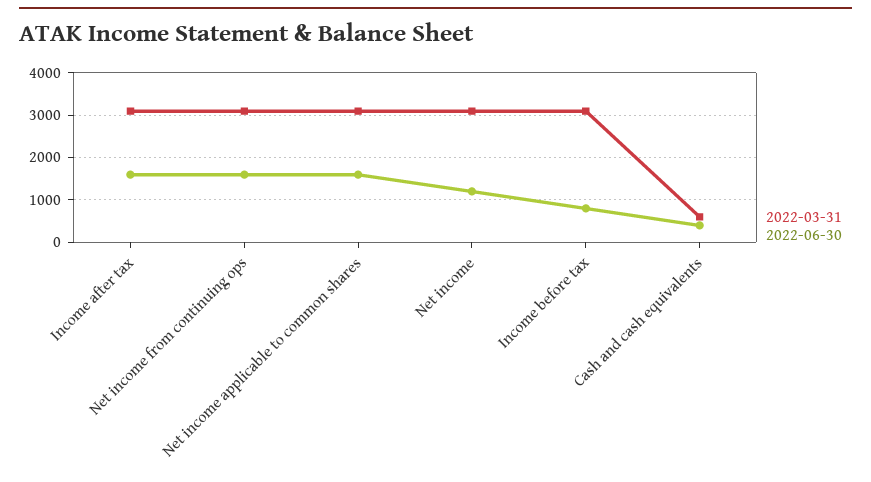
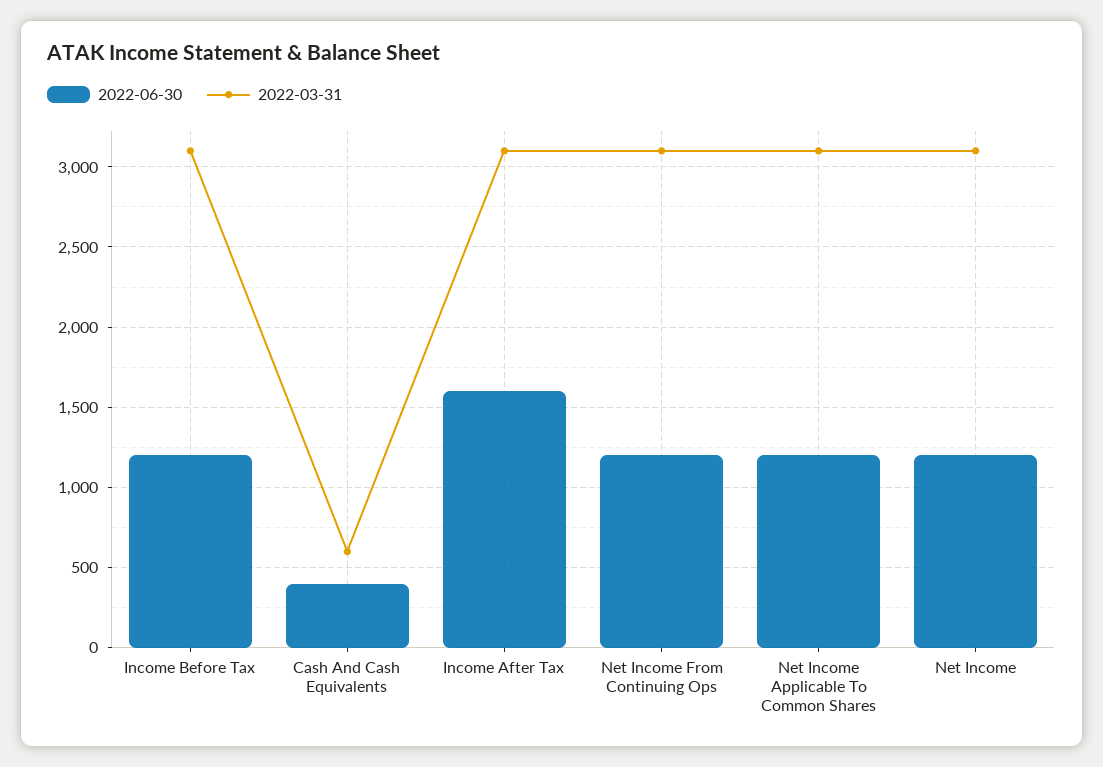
2022-06-30, Net income from continuing ops: 1600 -> 1200
2022-06-30, Net income applicable to common shares: 1600 -> 1200
2022-06-30, Income before tax: 800 -> 1200

